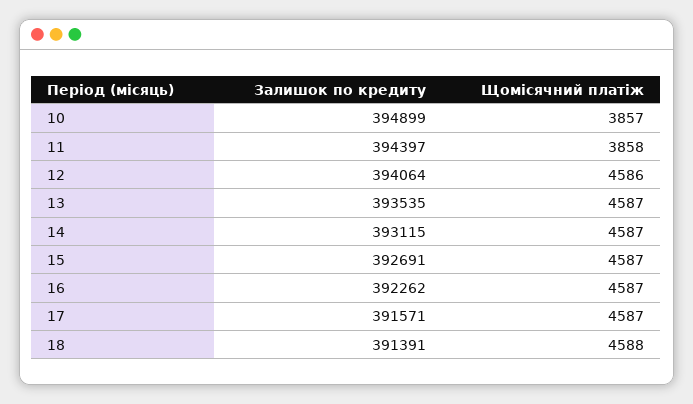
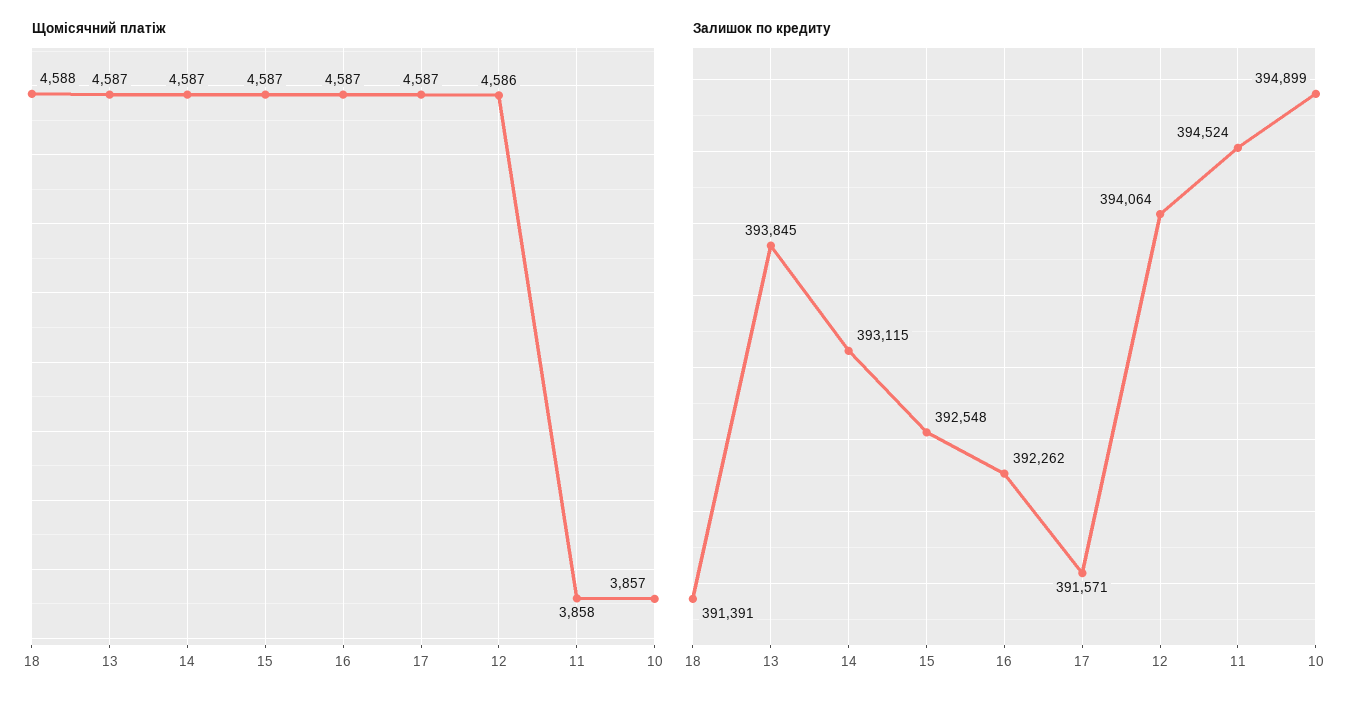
Залишок по кредиту, 11: 394397 -> 394524
Залишок по кредиту, 13: 393535 -> 393845
Залишок по кредиту, 15: 392691 -> 392548

